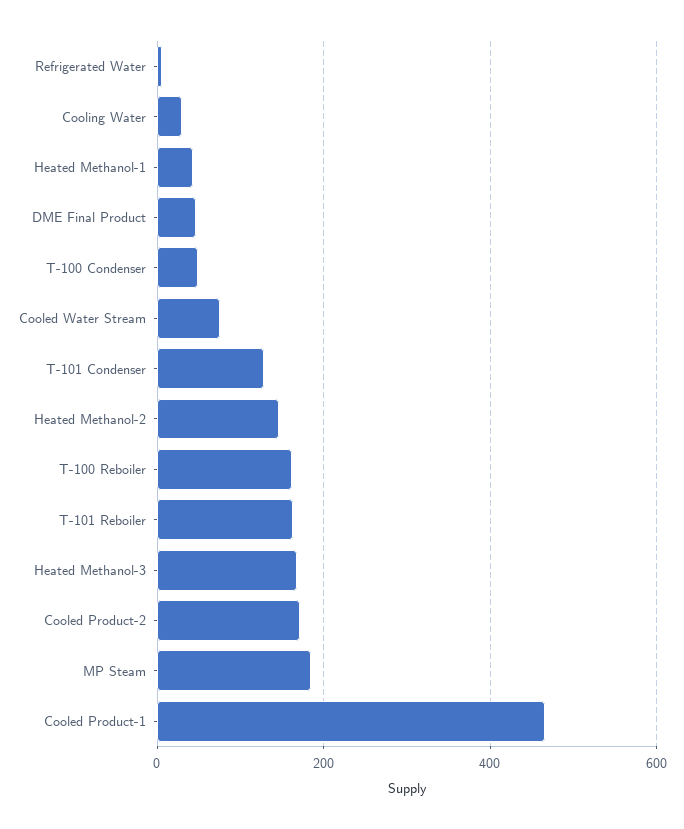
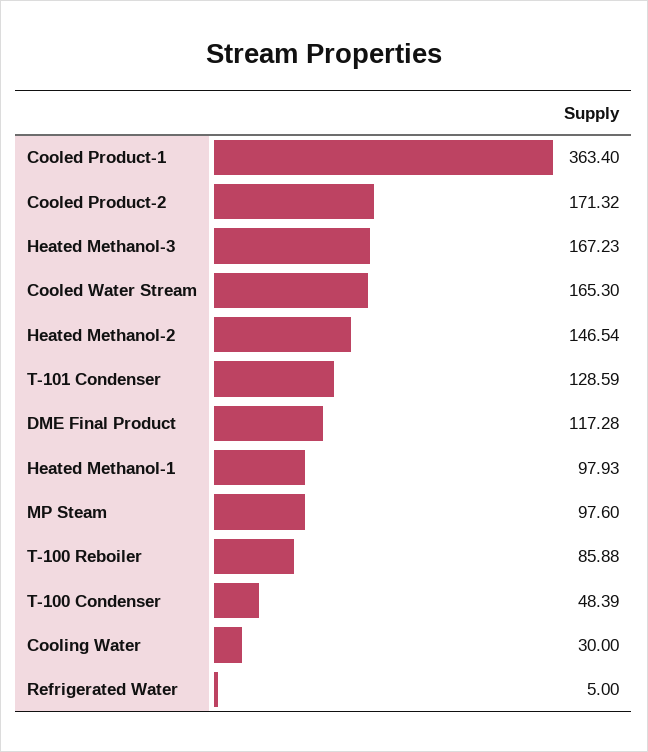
Heated Methanol-1: 40 -> 97.93
DME Final Product: 40 -> 117.28
Cooled Water Stream: 80 -> 165.3
T-100 Reboiler: 160 -> 85.88
T-101 Reboiler: 160 -> none
MP Steam: 180 -> 97.6
Cooled Product-1: 460 -> 363.4

